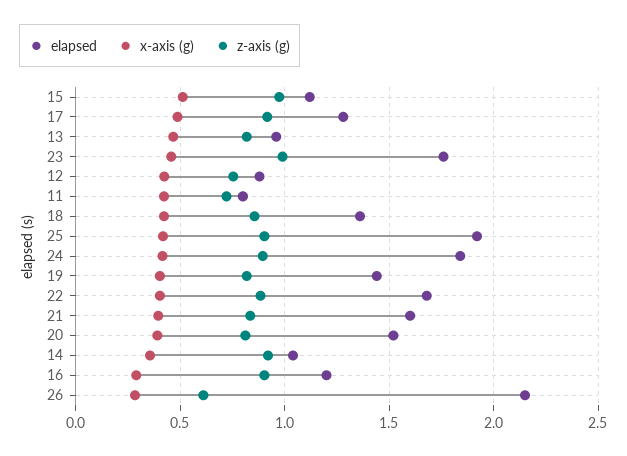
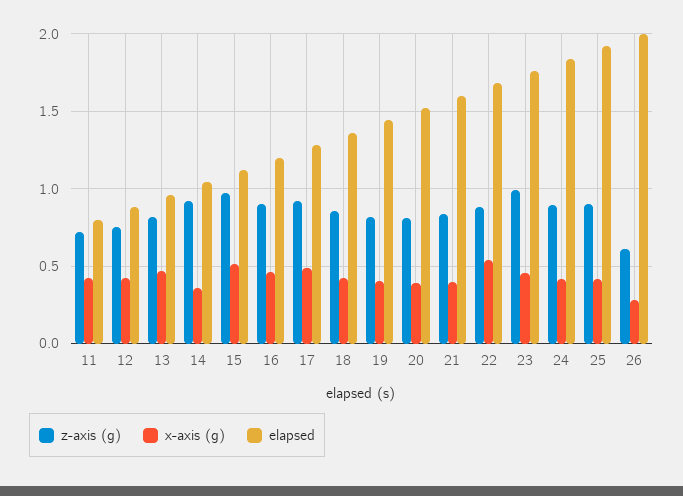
x-axis (g), 22: 0.4 -> 0.55
x-axis (g), 16: 0.3 -> 0.45
elapsed, 26: 2.15 -> 2

